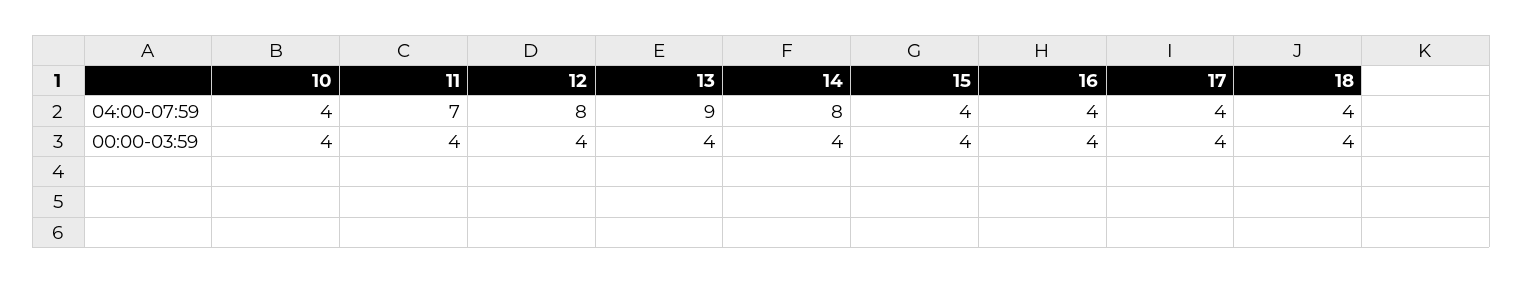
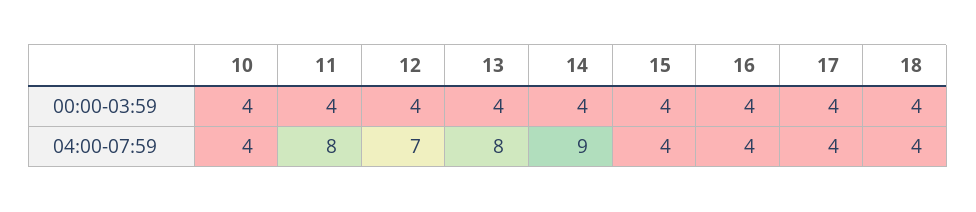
11, 04:00-07:59: 7 -> 8
12, 04:00-07:59: 8 -> 7
13, 04:00-07:59: 9 -> 8
14, 04:00-07:59: 8 -> 9

